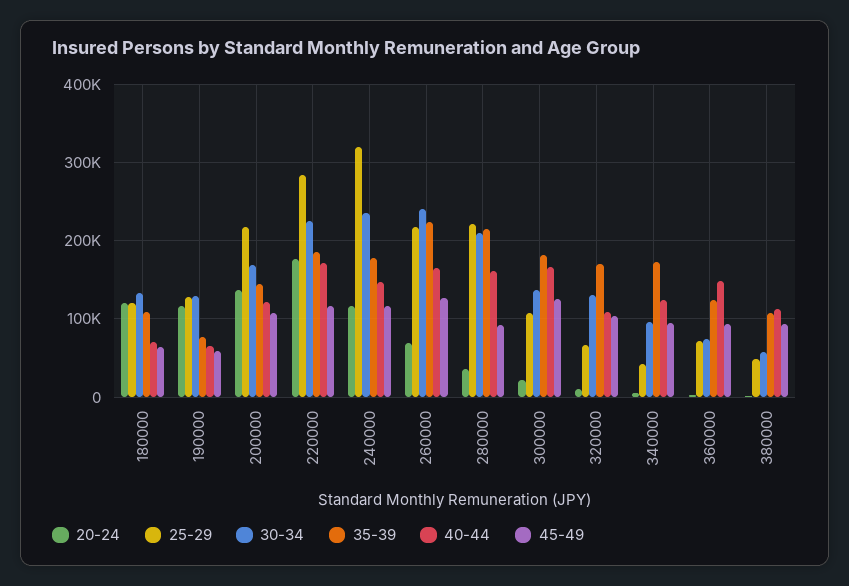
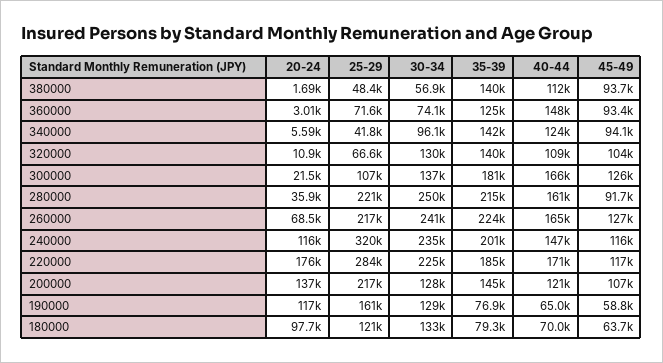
20-24, 180000: 120000 -> 97700
35-39, 180000: 110000 -> 79300
25-29, 190000: 130000 -> 161000
30-34, 200000: 170000 -> 128000
35-39, 240000: 180000 -> 201000
30-34, 280000: 210000 -> 250000
35-39, 320000: 170000 -> 140000
35-39, 340000: 170000 -> 142000
35-39, 380000: 110000 -> 140000

